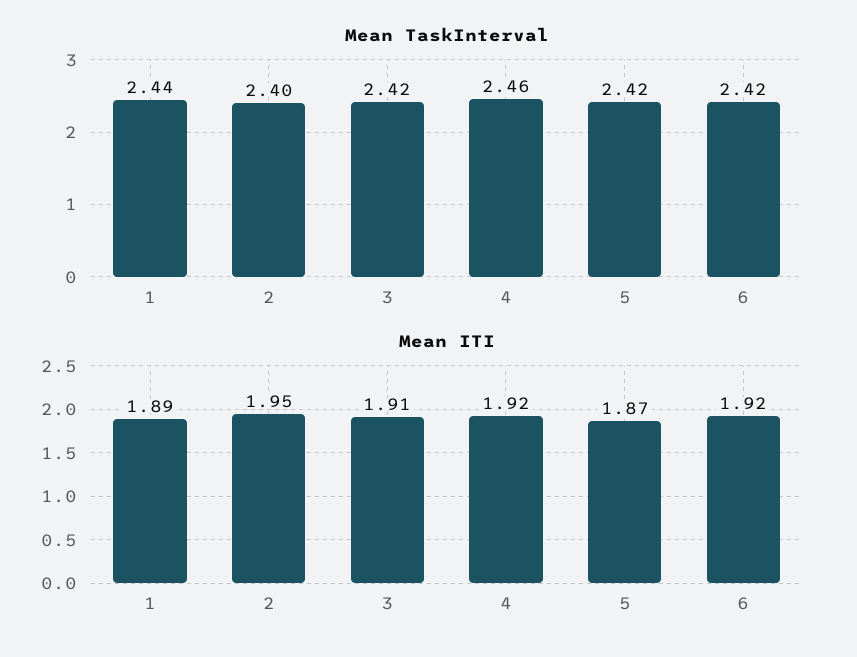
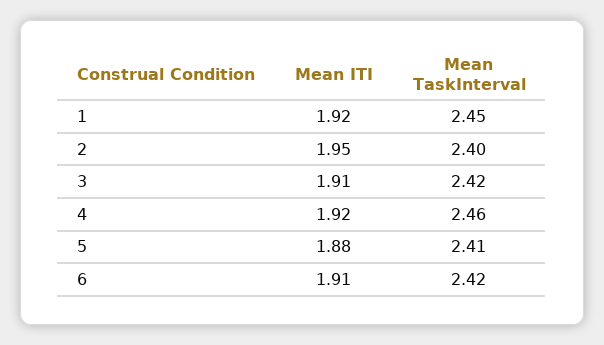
Mean TaskInterval, 1: 2.44 -> 2.45
Mean TaskInterval, 5: 2.42 -> 2.41
Mean ITI, 1: 1.89 -> 1.92
Mean ITI, 5: 1.87 -> 1.88
Mean ITI, 6: 1.92 -> 1.91

